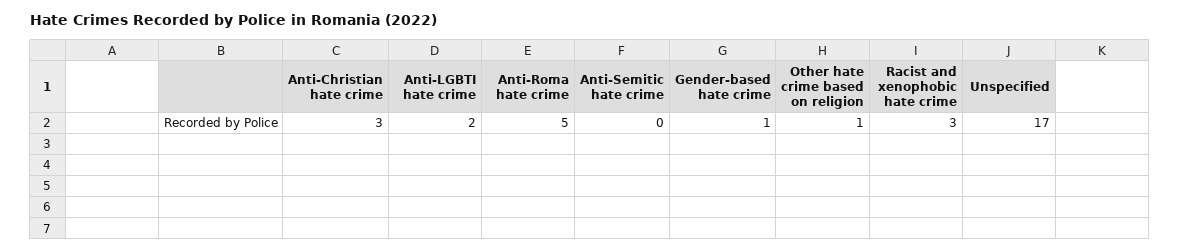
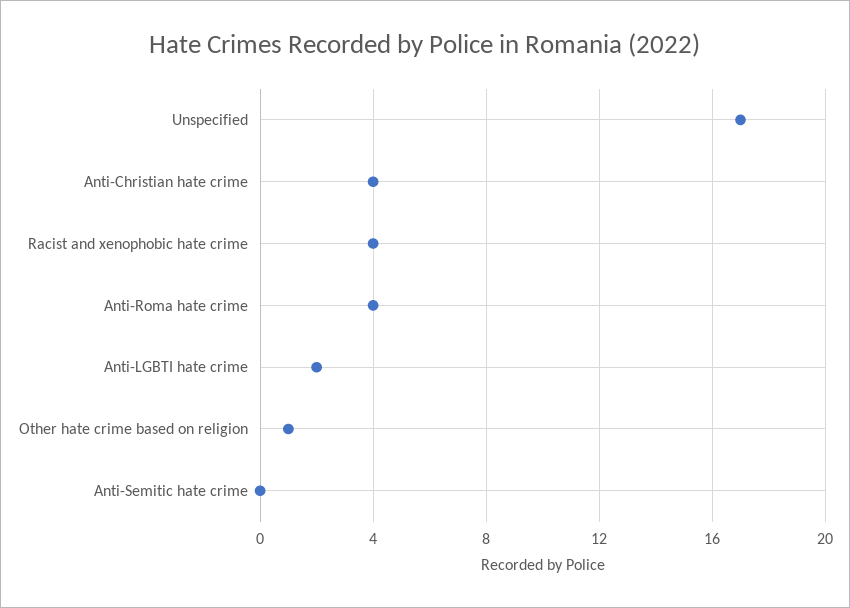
Anti-Christian hate crime: 3 -> 4
Anti-Roma hate crime: 5 -> 4
Gender-based hate crime: 1 -> none
Racist and xenophobic hate crime: 3 -> 4

